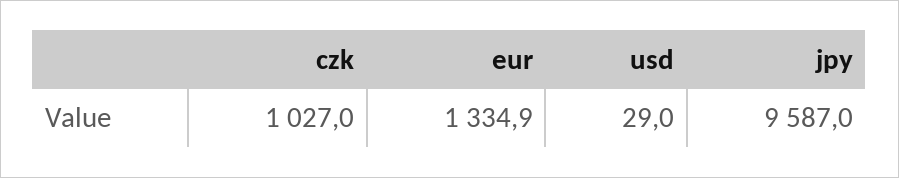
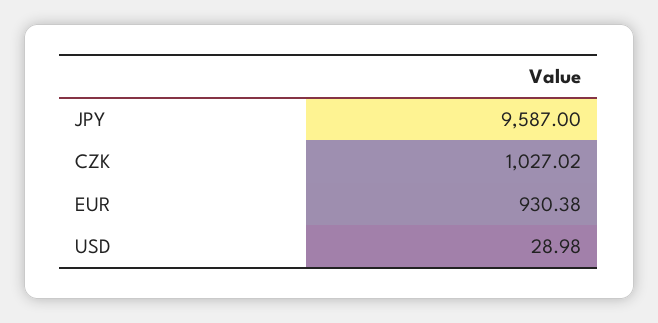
eur: 1334.9 -> 930.38

